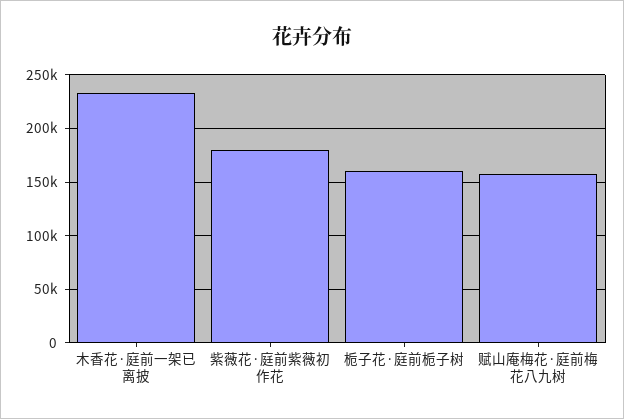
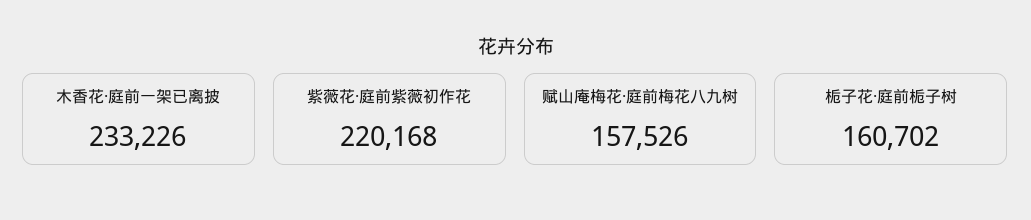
紫薇花·庭前紫薇初作花: 180000 -> 220168

